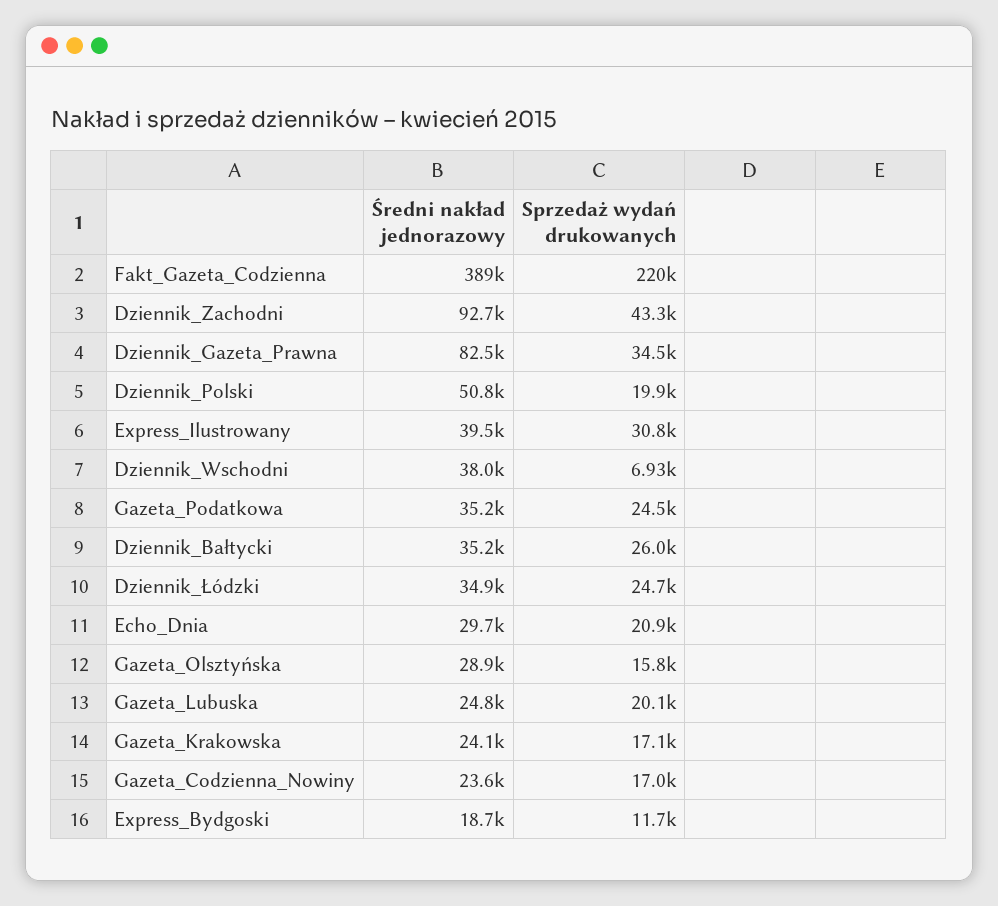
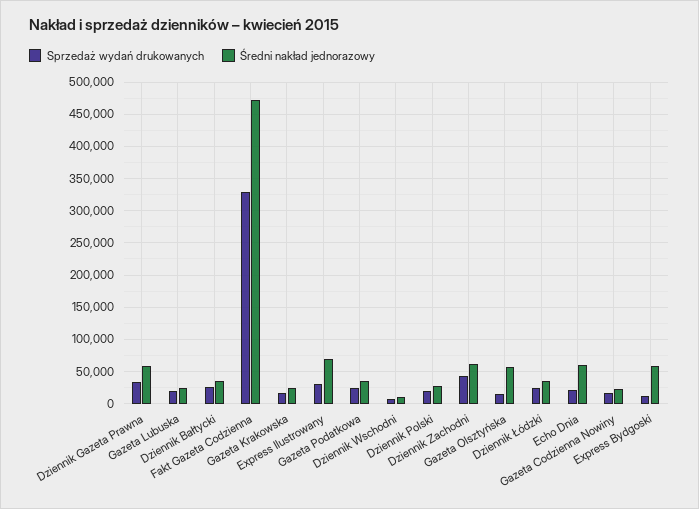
Średni nakład jednorazowy, Fakt_Gazeta_Codzienna: 389000 -> 470000
Sprzedaż wydań drukowanych, Fakt_Gazeta_Codzienna: 220000 -> 330000
Średni nakład jednorazowy, Dziennik_Zachodni: 92700 -> 60000
Średni nakład jednorazowy, Dziennik_Gazeta_Prawna: 82500 -> 60000
Średni nakład jednorazowy, Dziennik_Polski: 50800 -> 30000
Średni nakład jednorazowy, Express_Ilustrowany: 39500 -> 70000
Średni nakład jednorazowy, Dziennik_Wschodni: 38000 -> 10000
Średni nakład jednorazowy, Echo_Dnia: 29700 -> 60000
Średni nakład jednorazowy, Gazeta_Olsztyńska: 28900 -> 60000
Średni nakład jednorazowy, Express_Bydgoski: 18700 -> 60000

